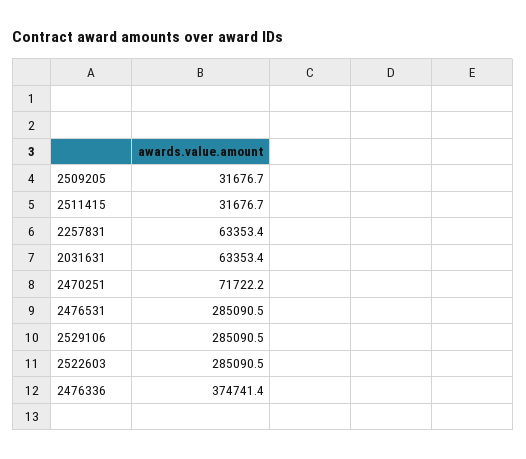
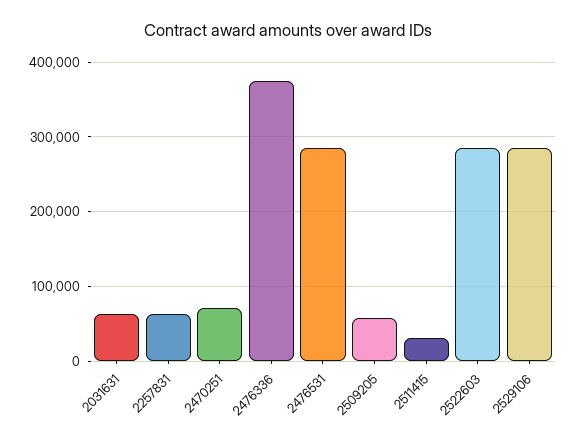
2509205: 31676.7 -> 60000

